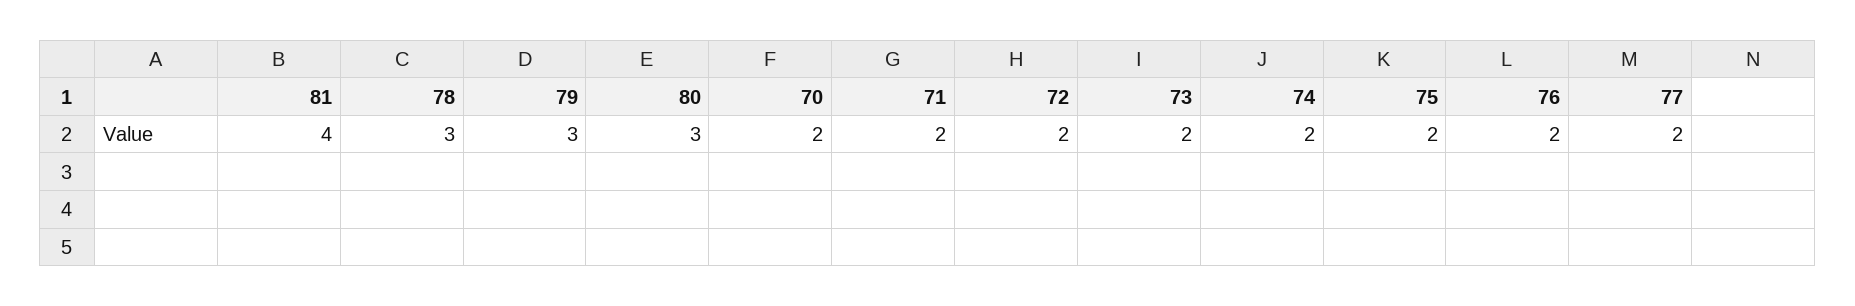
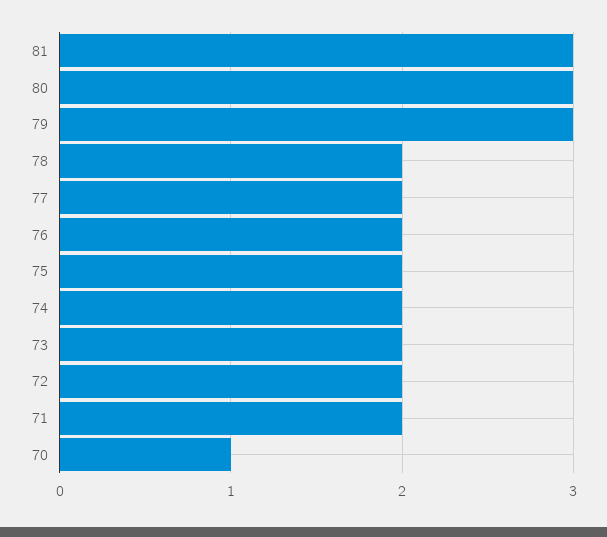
81: 4 -> 3
78: 3 -> 2
70: 2 -> 1

